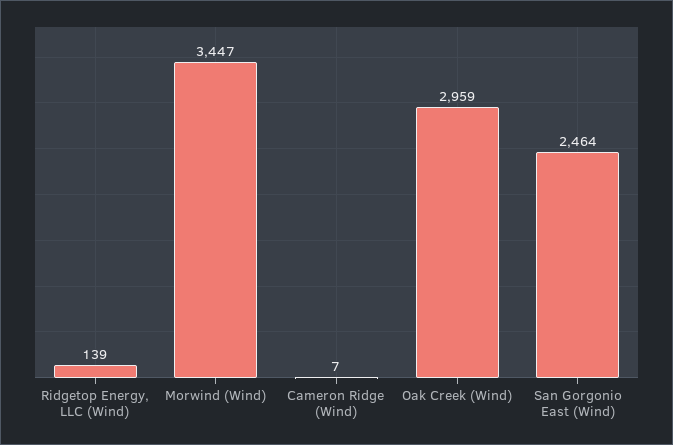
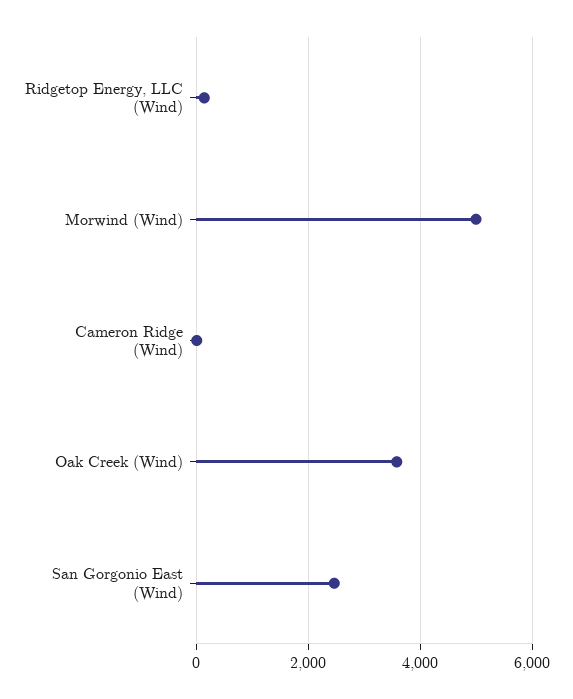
Morwind (Wind): 3447 -> 5000
Oak Creek (Wind): 2959 -> 3600

